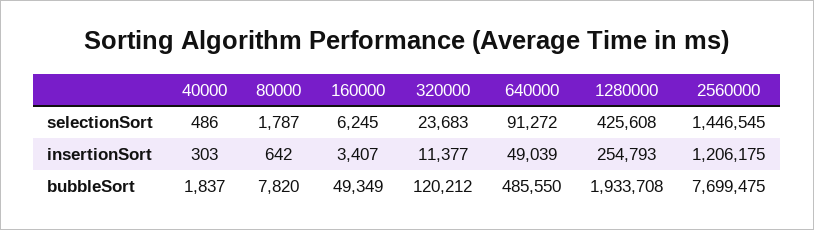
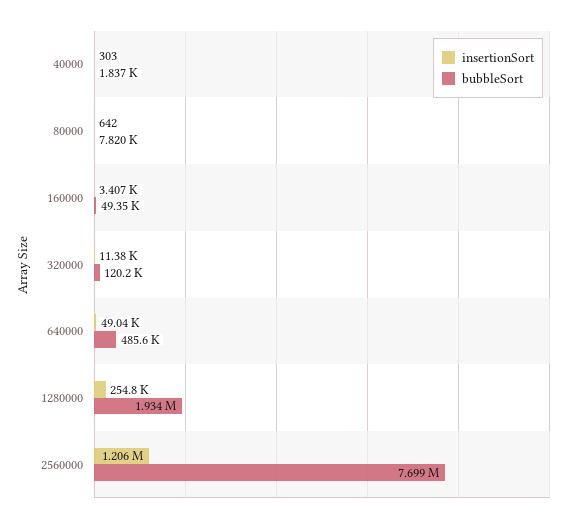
selectionSort, 40000: 486 -> none
selectionSort, 80000: 1787 -> none
selectionSort, 160000: 6245 -> none
selectionSort, 320000: 23683 -> none
selectionSort, 640000: 91272 -> none
selectionSort, 1280000: 425608 -> none
selectionSort, 2560000: 1446545 -> none

